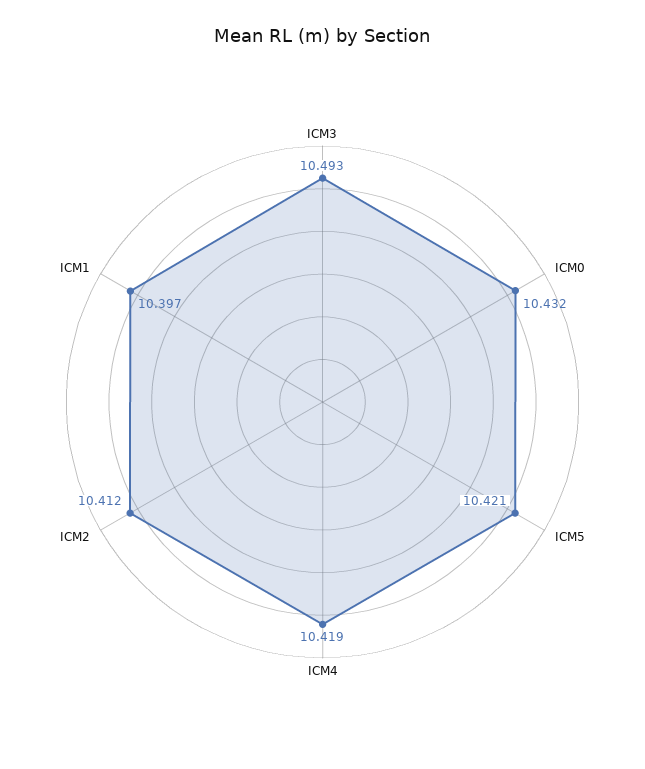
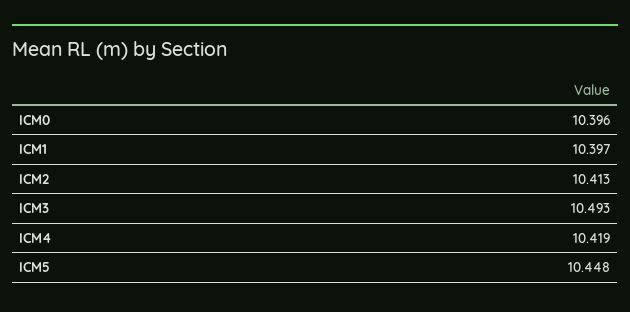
ICM0: 10.432 -> 10.396
ICM5: 10.421 -> 10.448
ICM2: 10.412 -> 10.413

